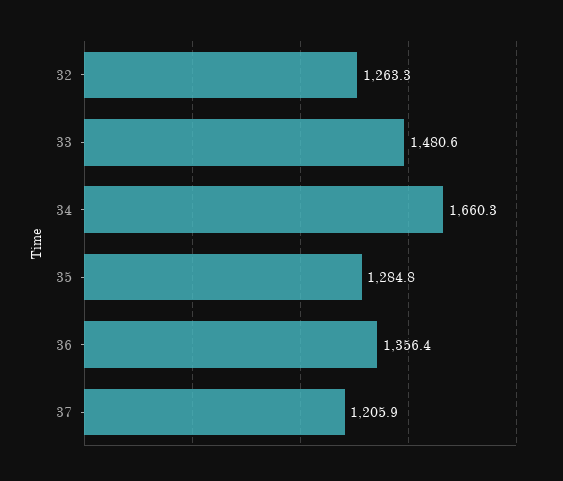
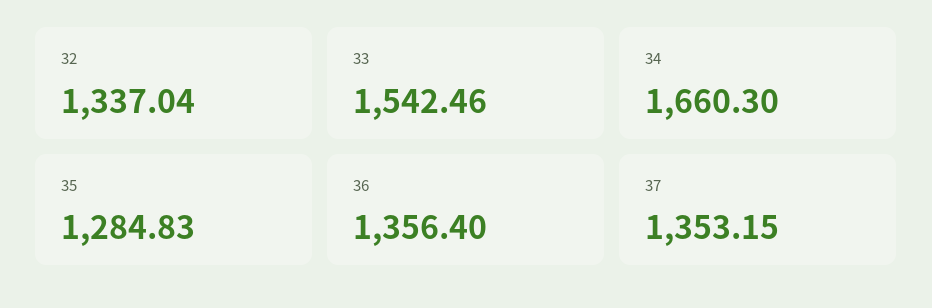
32: 1263.3 -> 1337.04
33: 1480.6 -> 1542.46
37: 1205.9 -> 1353.15

